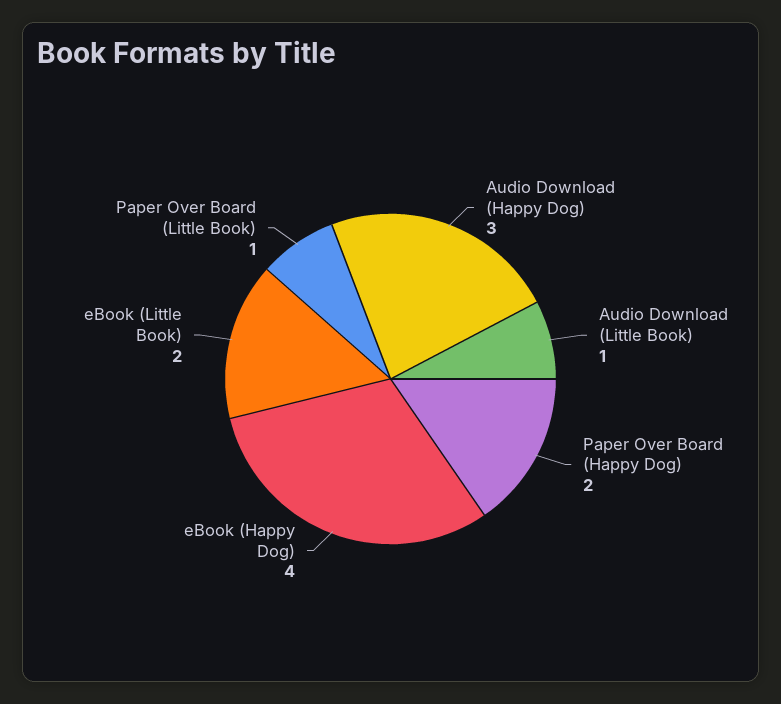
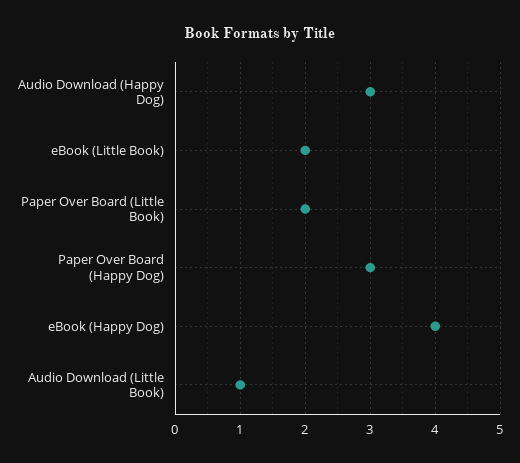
Paper Over Board (Happy Dog): 2 -> 3
Paper Over Board (Little Book): 1 -> 2

